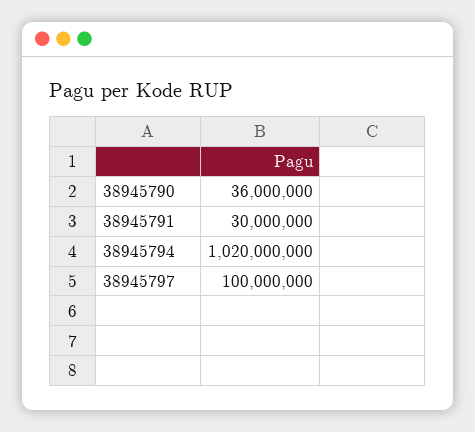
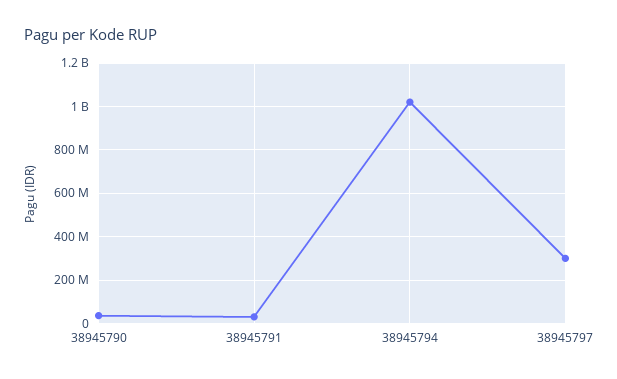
38945797: 100000000 -> 300000000

